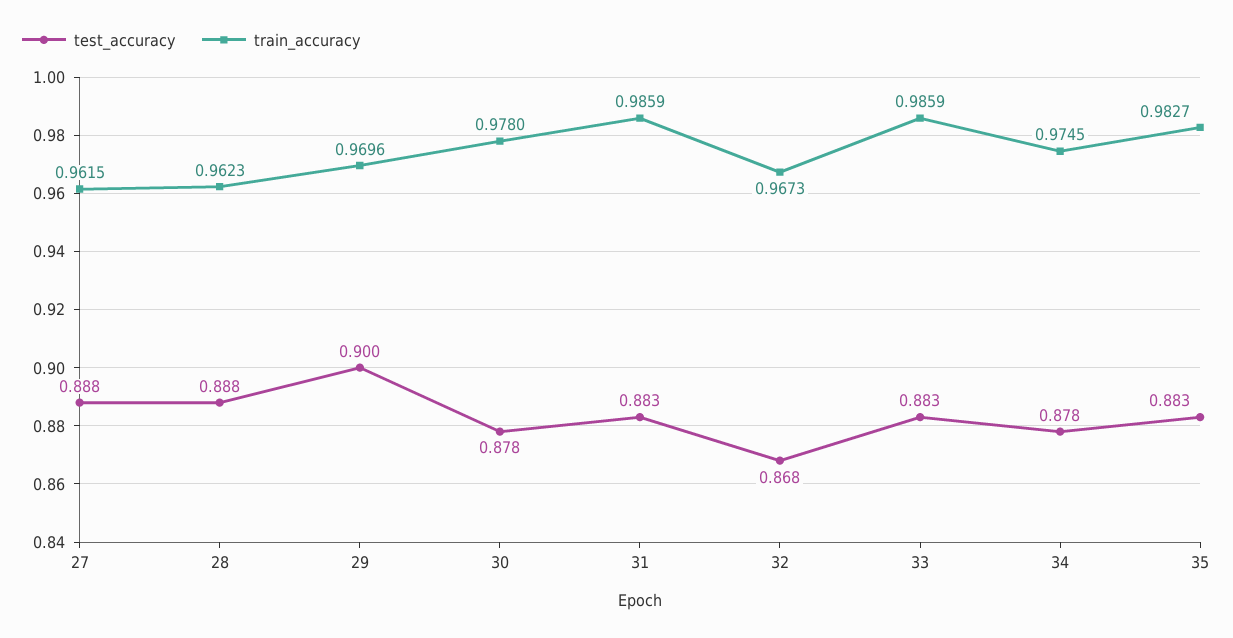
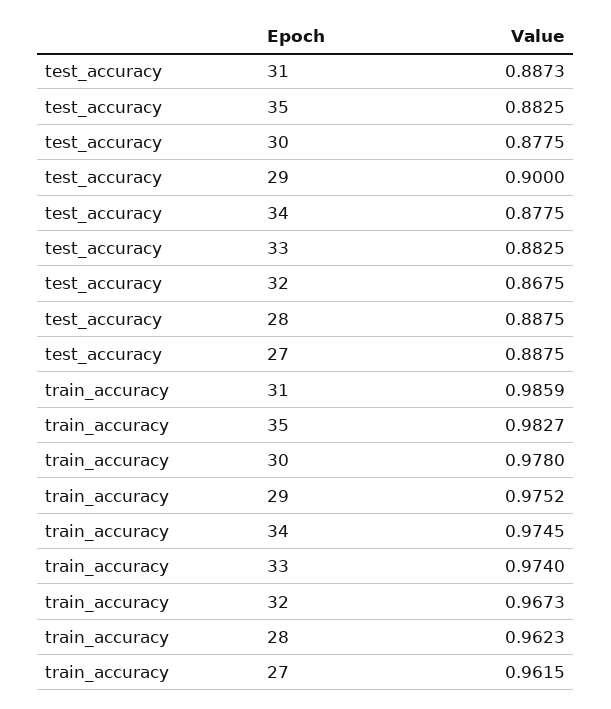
train_accuracy, 29: 0.9696 -> 0.9752
test_accuracy, 31: 0.883 -> 0.8873
train_accuracy, 33: 0.9859 -> 0.974

